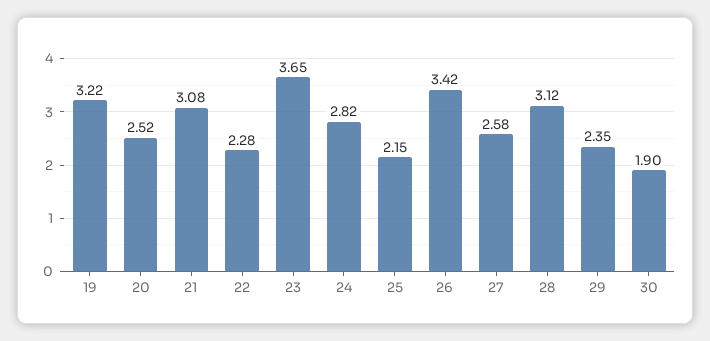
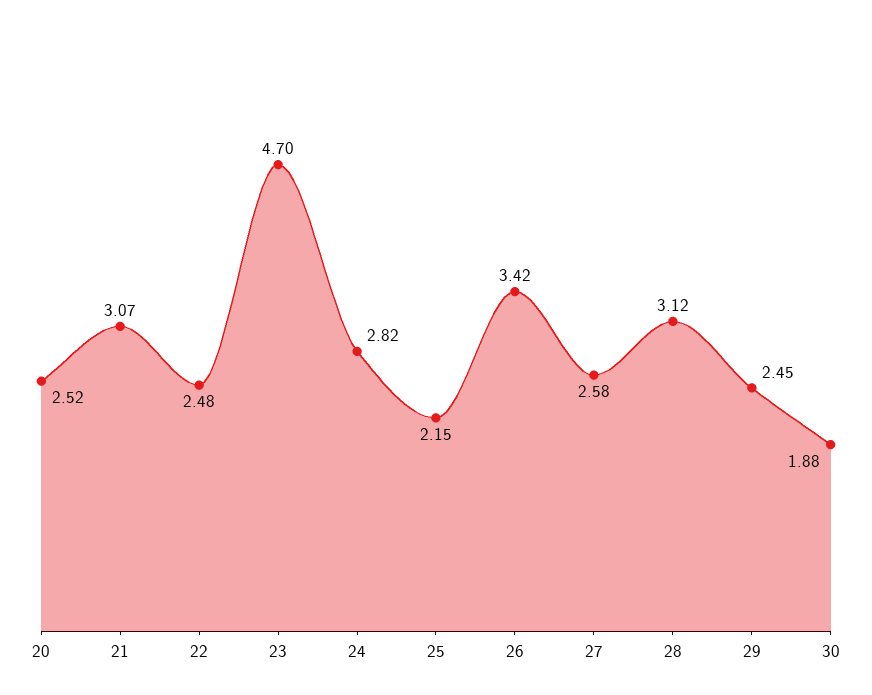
19: 3.22 -> none
21: 3.08 -> 3.07
22: 2.28 -> 2.48
23: 3.65 -> 4.7
29: 2.35 -> 2.45
30: 1.9 -> 1.88

